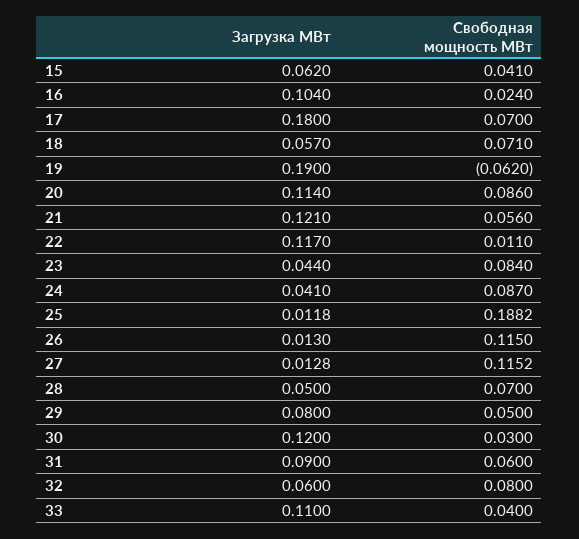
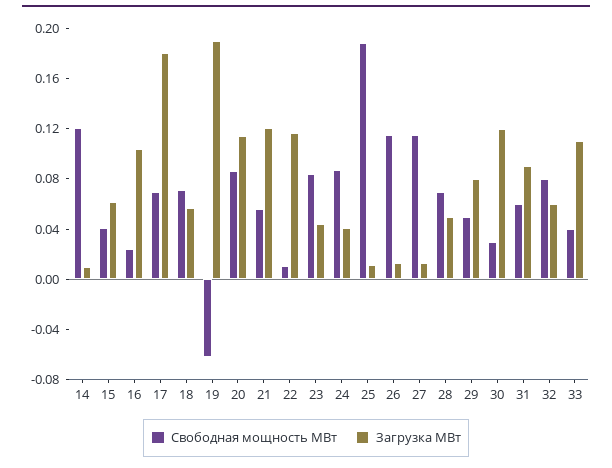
Свободная мощность МВт, 14: none -> 0.12
Загрузка МВт, 14: none -> 0.01

